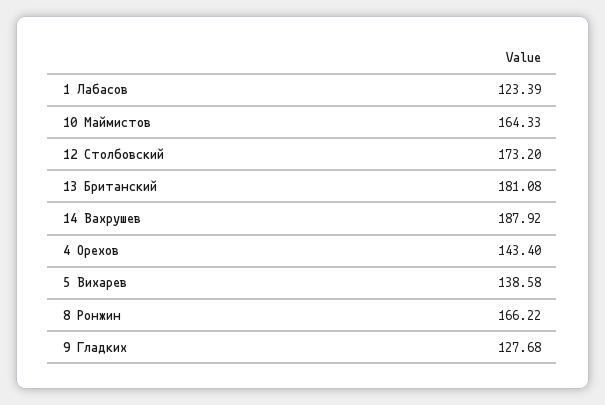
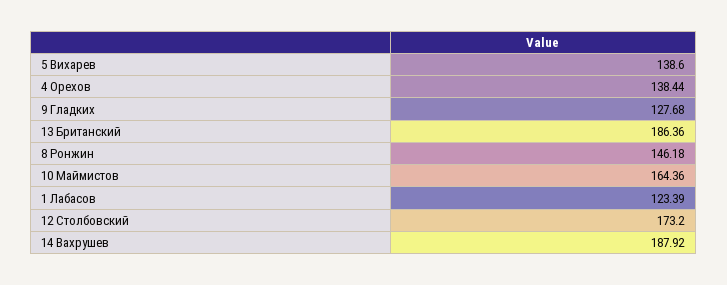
10 Маймистов: 164.33 -> 164.36
13 Британский: 181.08 -> 186.36
4 Орехов: 143.4 -> 138.44
5 Вихарев: 138.58 -> 138.6
8 Ронжин: 166.22 -> 146.18

